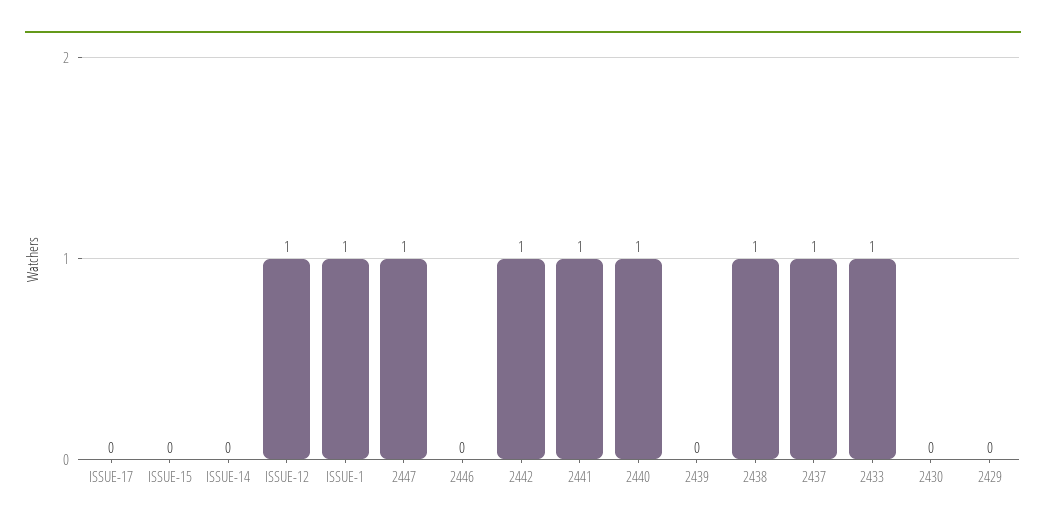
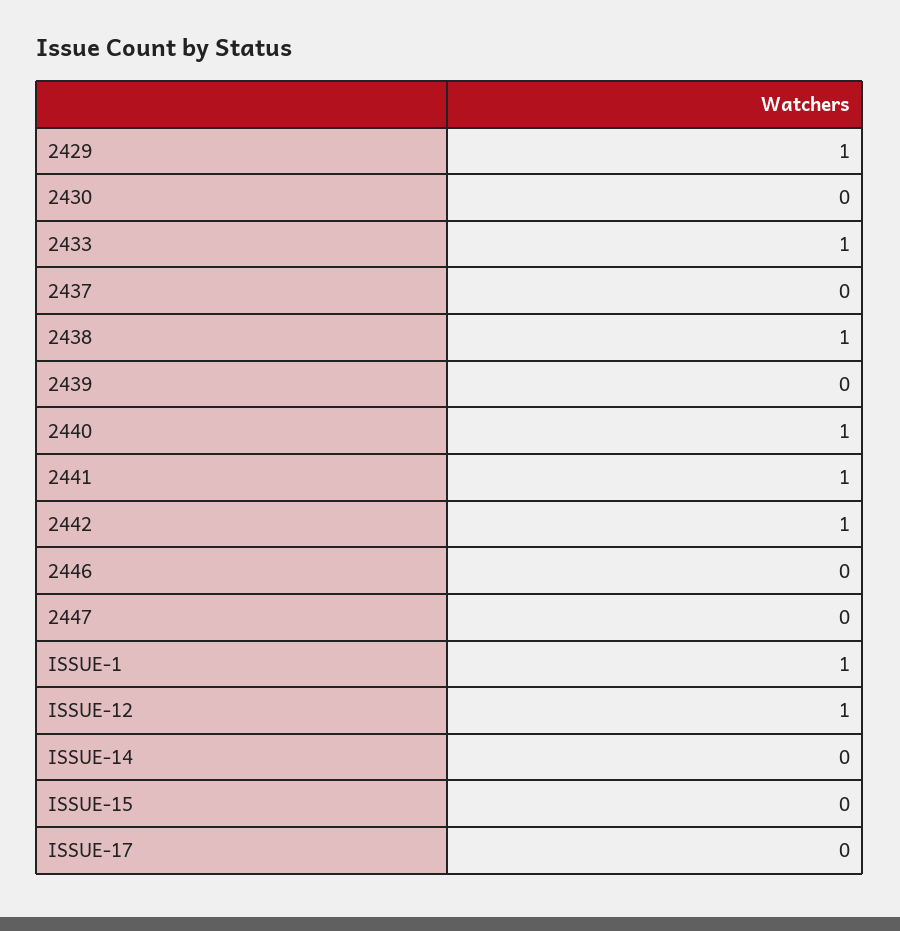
2447: 1 -> 0
2437: 1 -> 0
2429: 0 -> 1

